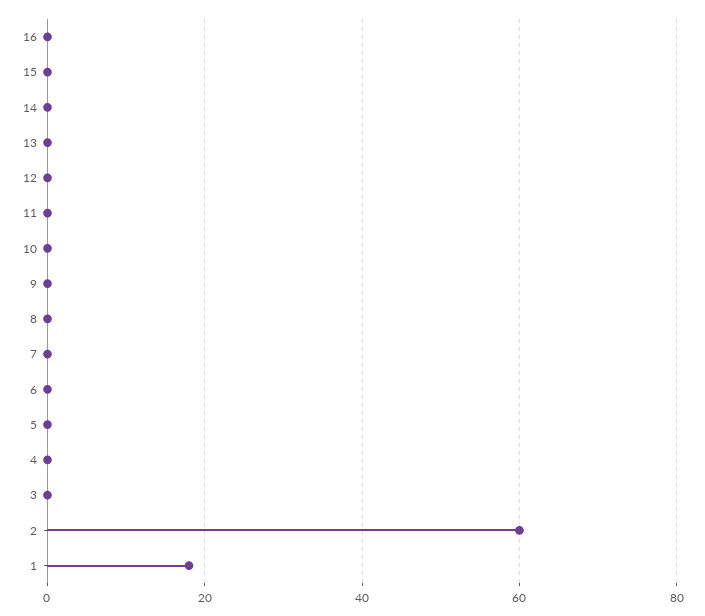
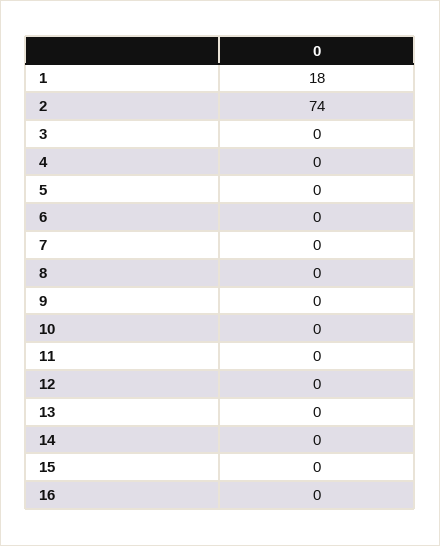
2: 60 -> 74

